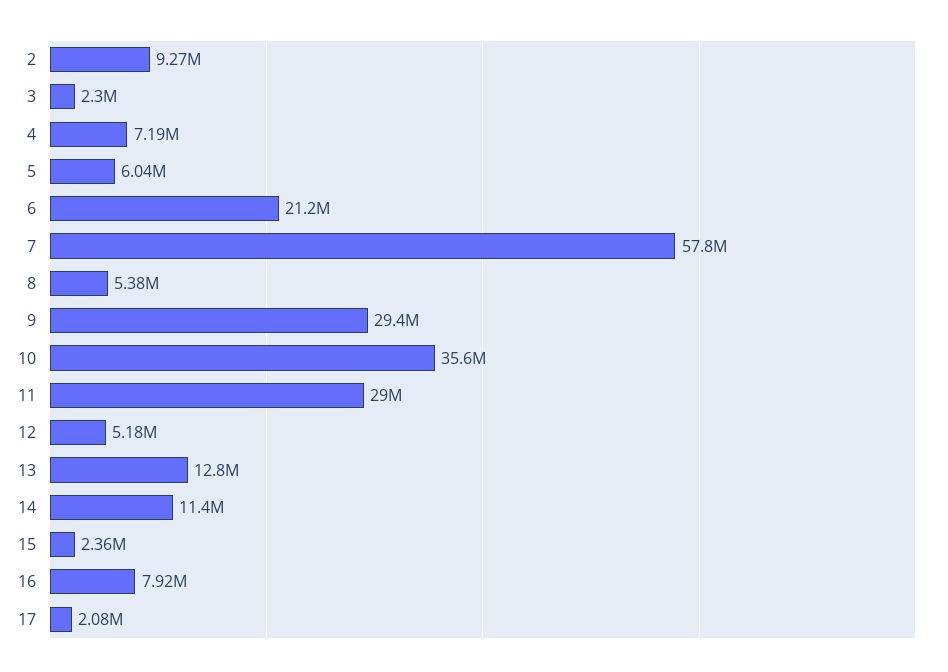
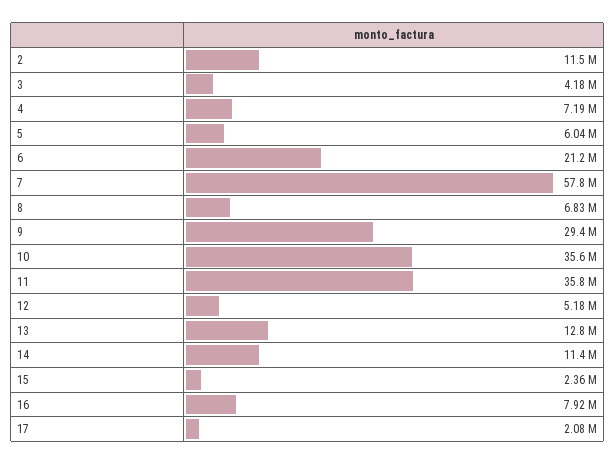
2: 9270000 -> 11500000
3: 2300000 -> 4180000
8: 5380000 -> 6830000
11: 29000000 -> 35800000

